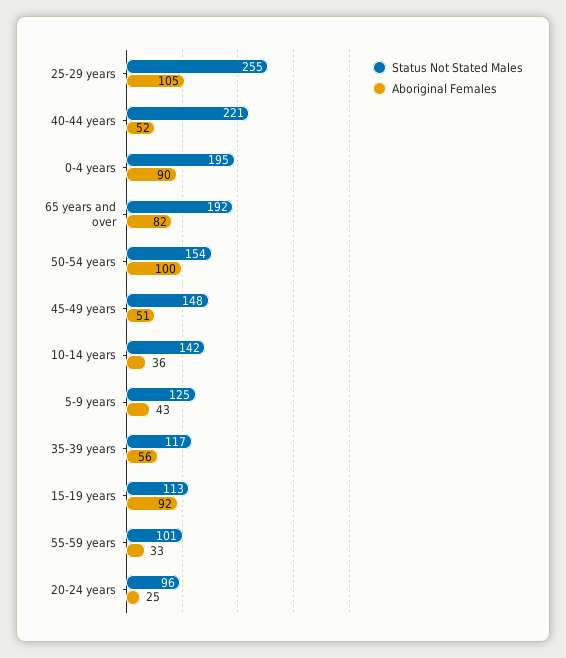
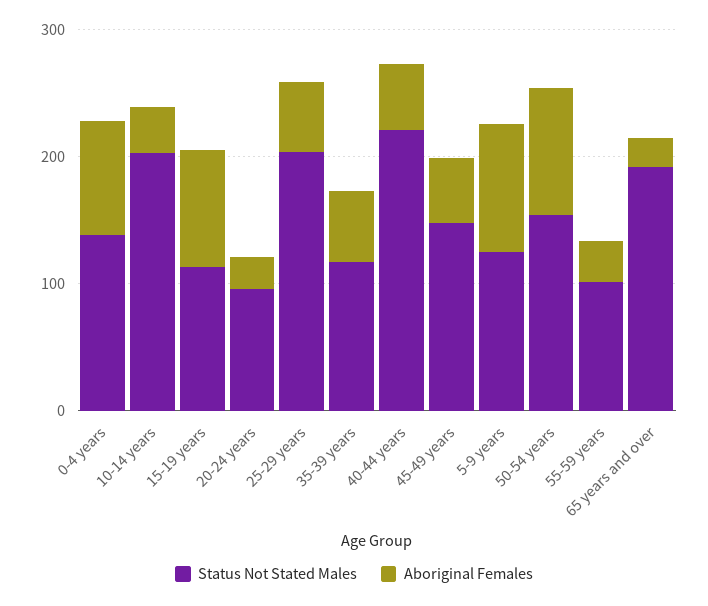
Status Not Stated Males, 25-29 years: 255 -> 200
Aboriginal Females, 25-29 years: 105 -> 60
Status Not Stated Males, 0-4 years: 195 -> 140
Aboriginal Females, 65 years and over: 82 -> 20
Status Not Stated Males, 10-14 years: 142 -> 200
Aboriginal Females, 5-9 years: 43 -> 100

